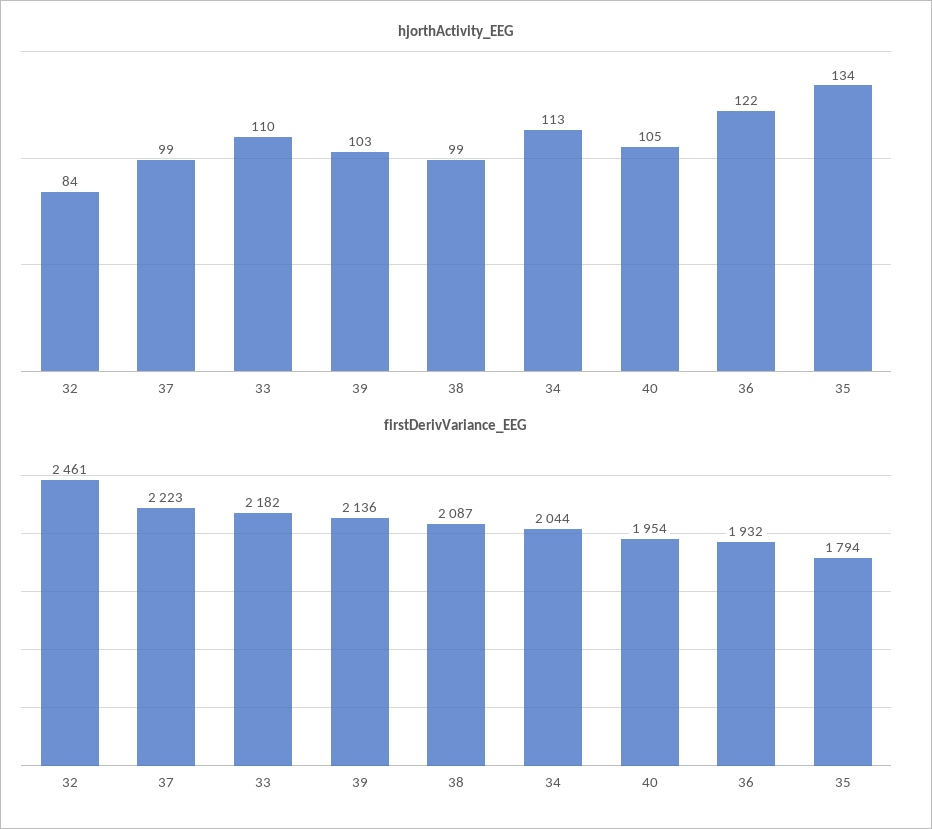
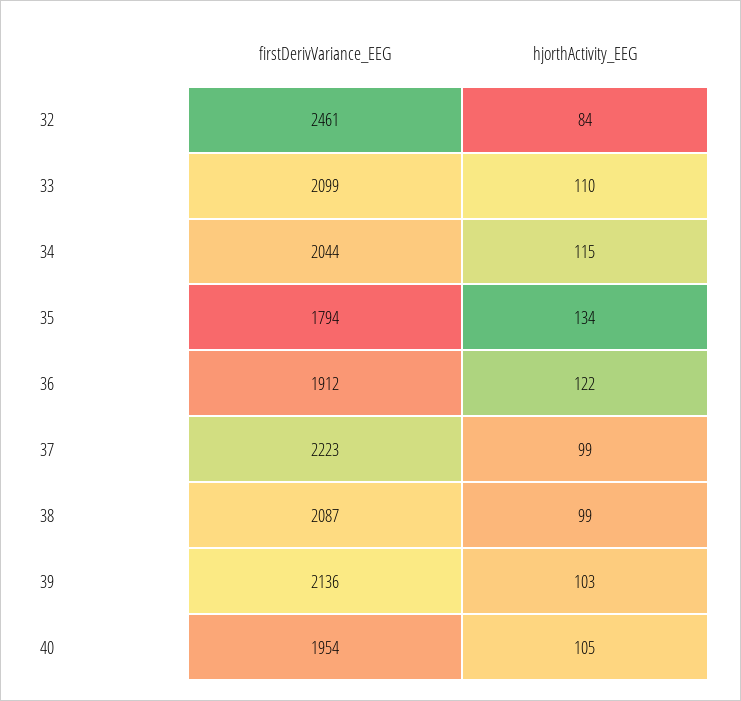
hjorthActivity_EEG, 34: 113 -> 115
firstDerivVariance_EEG, 33: 2182 -> 2099
firstDerivVariance_EEG, 36: 1932 -> 1912

